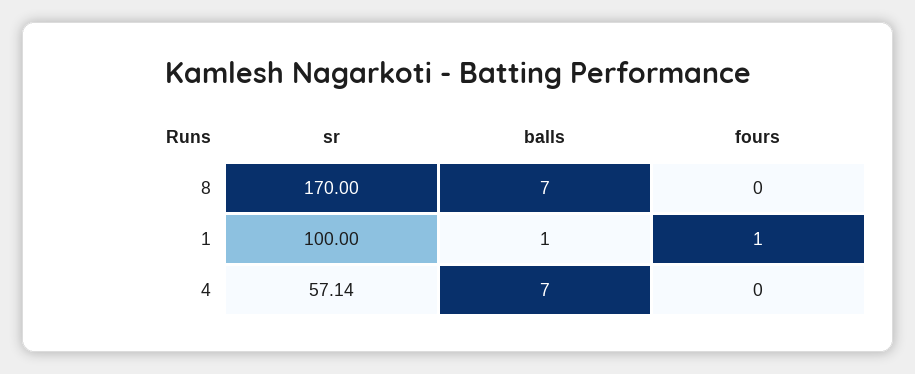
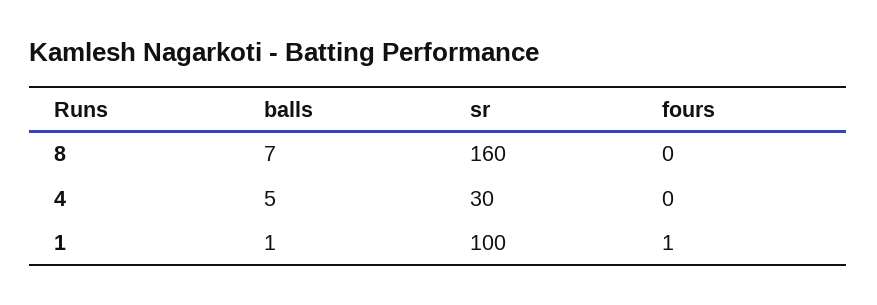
sr, 8: 170 -> 160
sr, 4: 57.14 -> 30
balls, 4: 7 -> 5

